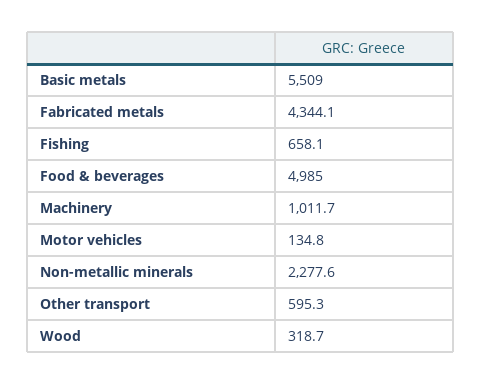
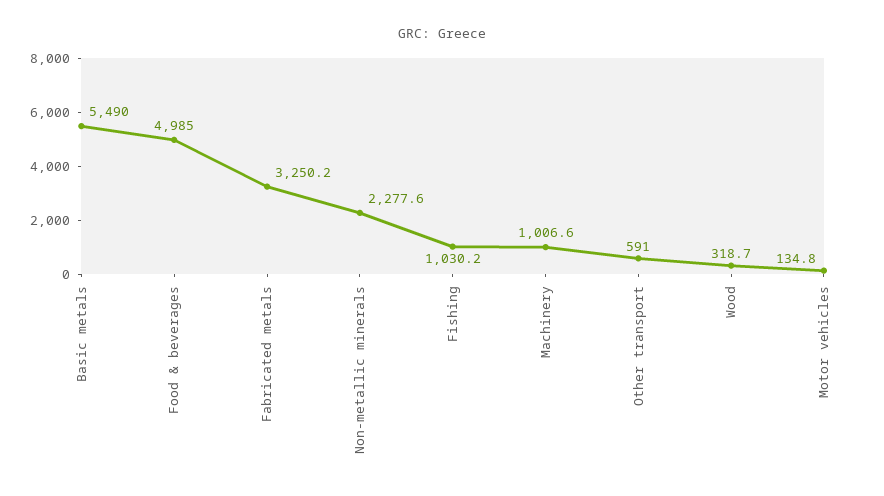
Basic metals: 5509 -> 5490
Fabricated metals: 4344.1 -> 3250.2
Fishing: 658.1 -> 1030.2
Machinery: 1011.7 -> 1006.6
Other transport: 595.3 -> 591

